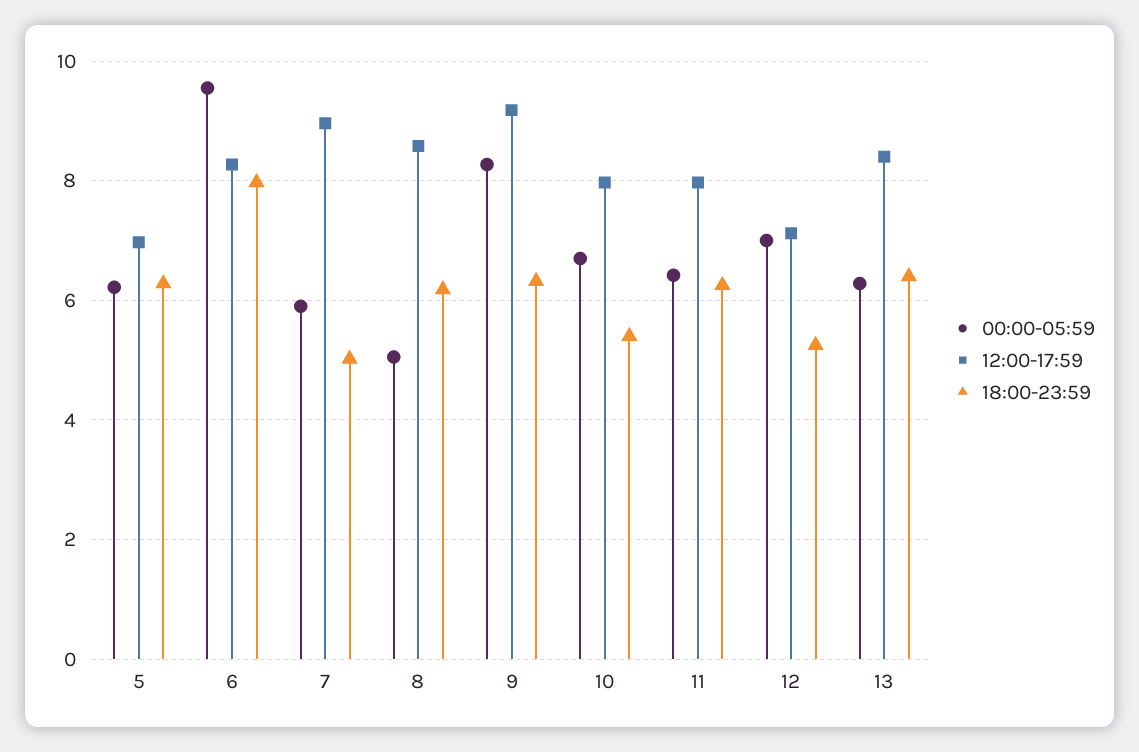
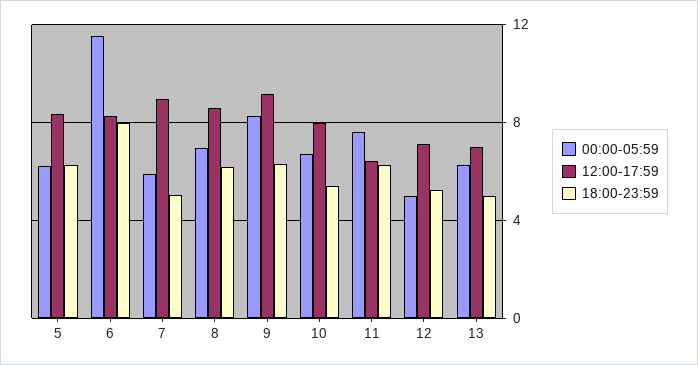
12:00-17:59, 5: 7 -> 8.5
00:00-05:59, 6: 9.6 -> 11.5
00:00-05:59, 8: 5 -> 7
00:00-05:59, 11: 6.4 -> 7.5
12:00-17:59, 11: 8 -> 6.5
00:00-05:59, 12: 7 -> 5
12:00-17:59, 13: 8.4 -> 7
18:00-23:59, 13: 6.4 -> 5

